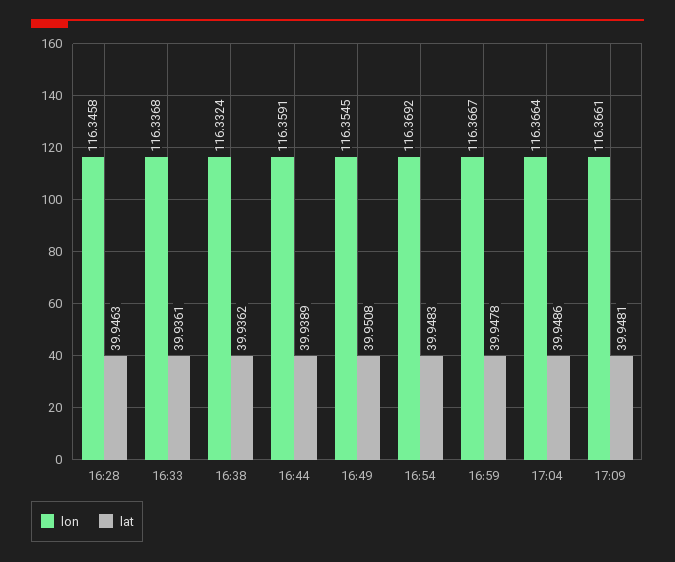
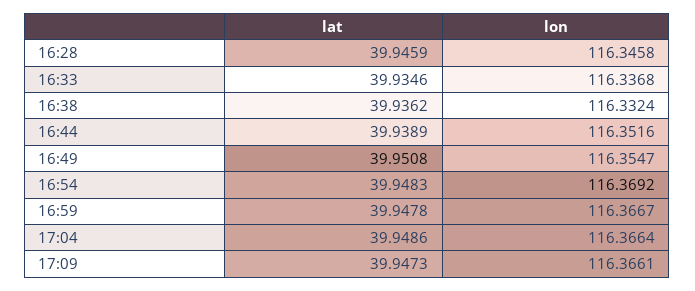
lat, 16:28: 39.9463 -> 39.9459
lat, 16:33: 39.9361 -> 39.9346
lon, 16:44: 116.3591 -> 116.3516
lon, 16:49: 116.3545 -> 116.3547
lat, 17:09: 39.9481 -> 39.9473

